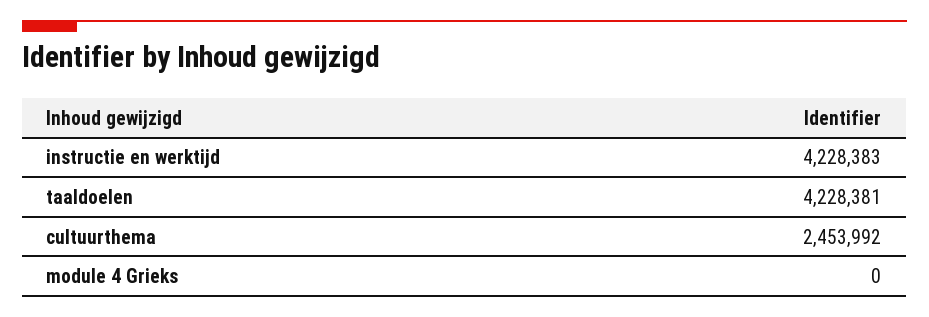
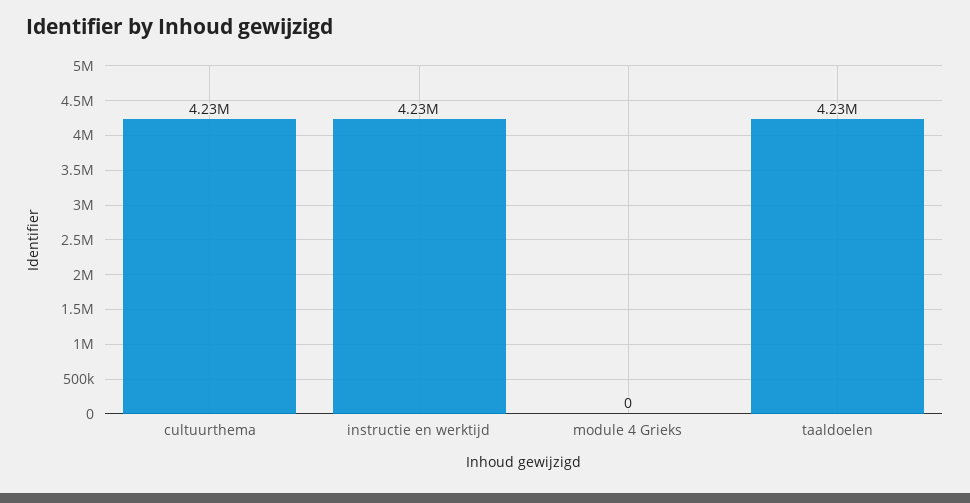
cultuurthema: 2453992 -> 4230000

